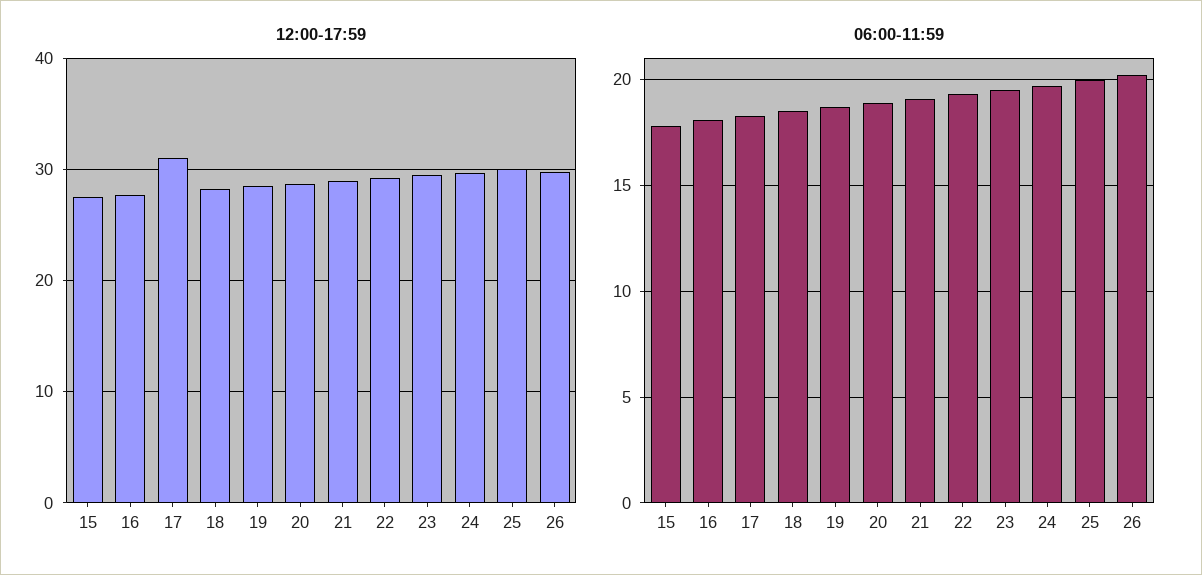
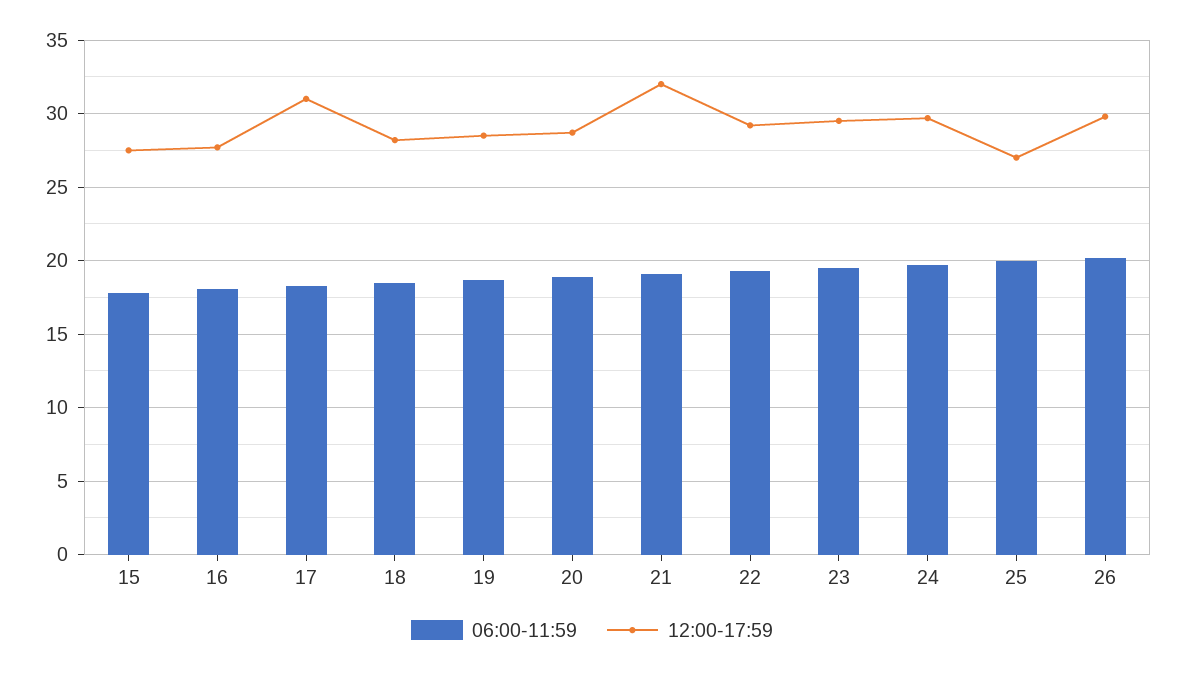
12:00-17:59, 21: 29 -> 32
12:00-17:59, 25: 30 -> 27

